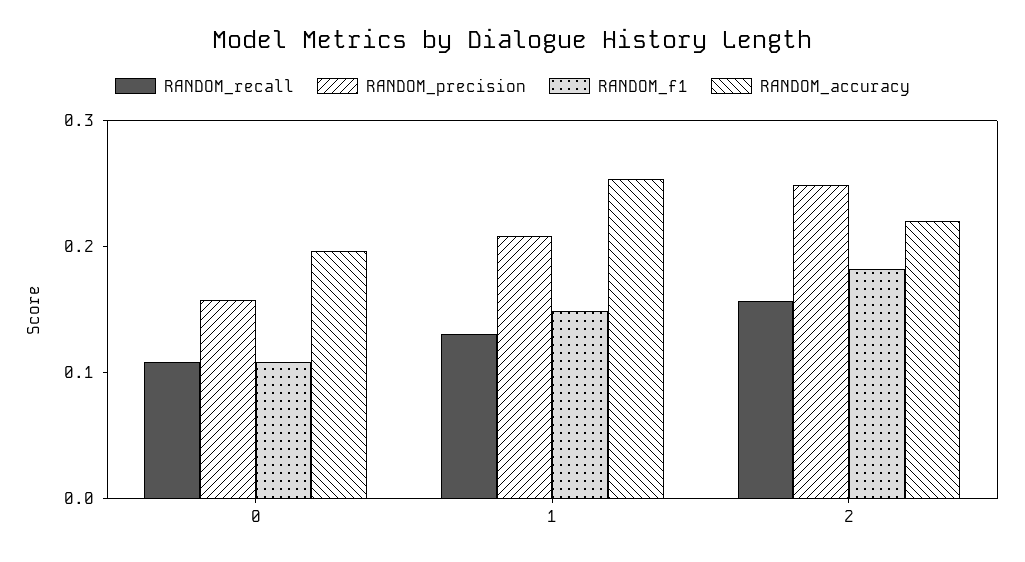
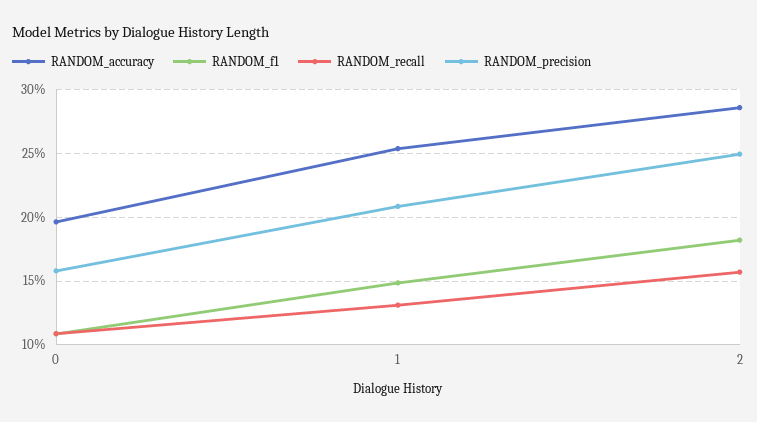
RANDOM_accuracy, 2: 0.22 -> 0.285

